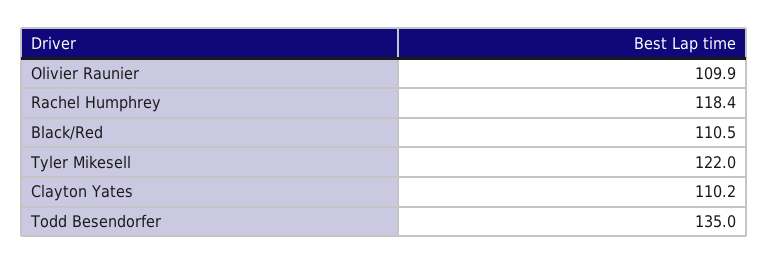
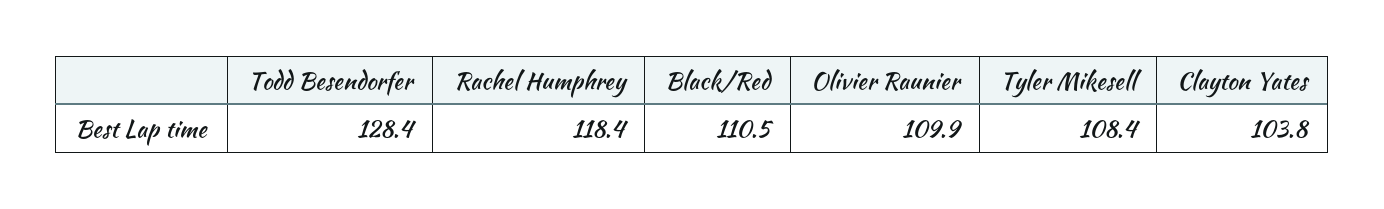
Tyler Mikesell: 122 -> 108.4
Clayton Yates: 110.2 -> 103.8
Todd Besendorfer: 135 -> 128.4

